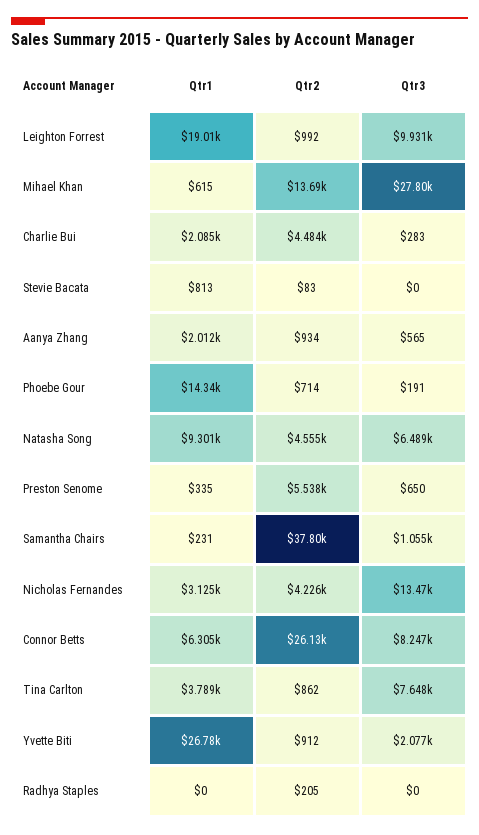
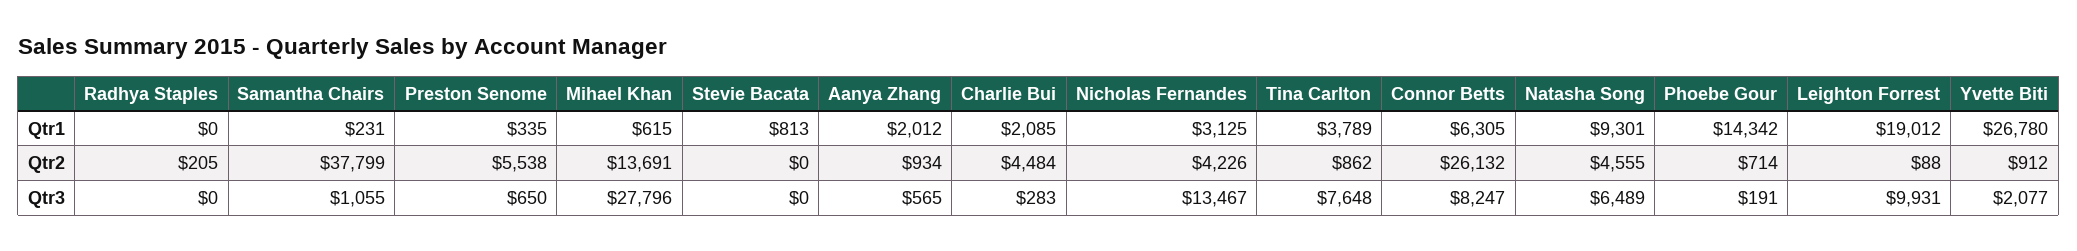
Qtr2, Leighton Forrest: 992 -> 88
Qtr2, Stevie Bacata: 83 -> 0

